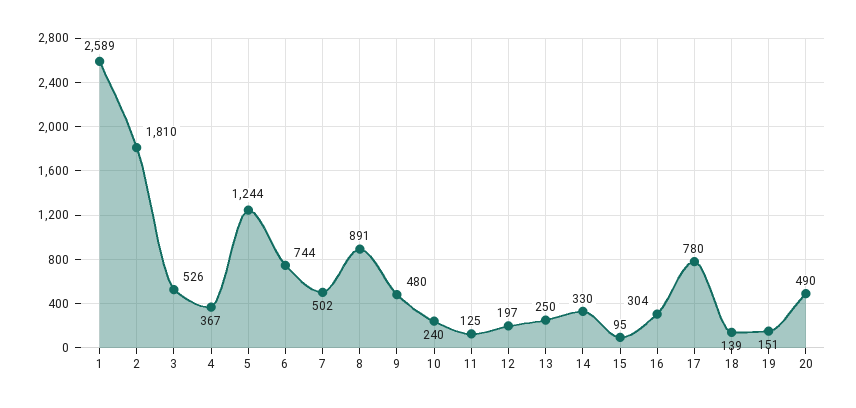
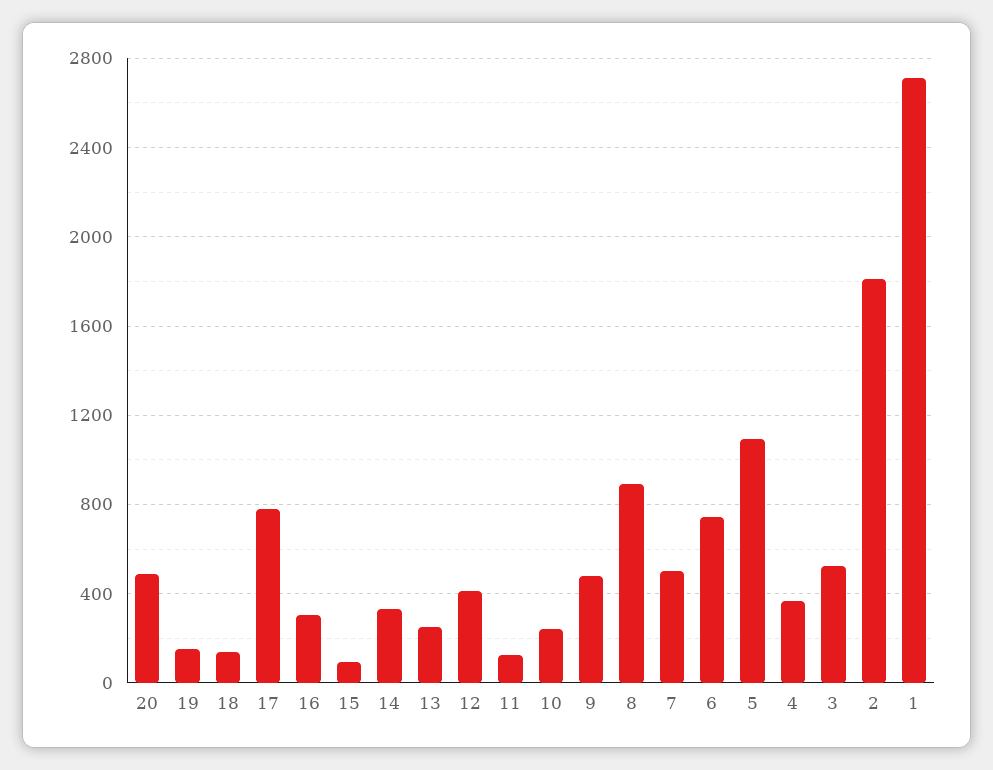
1: 2589 -> 2700
5: 1244 -> 1100
12: 197 -> 400

